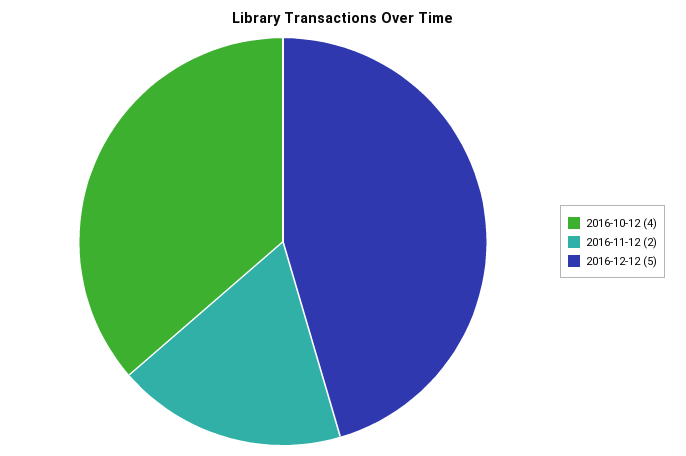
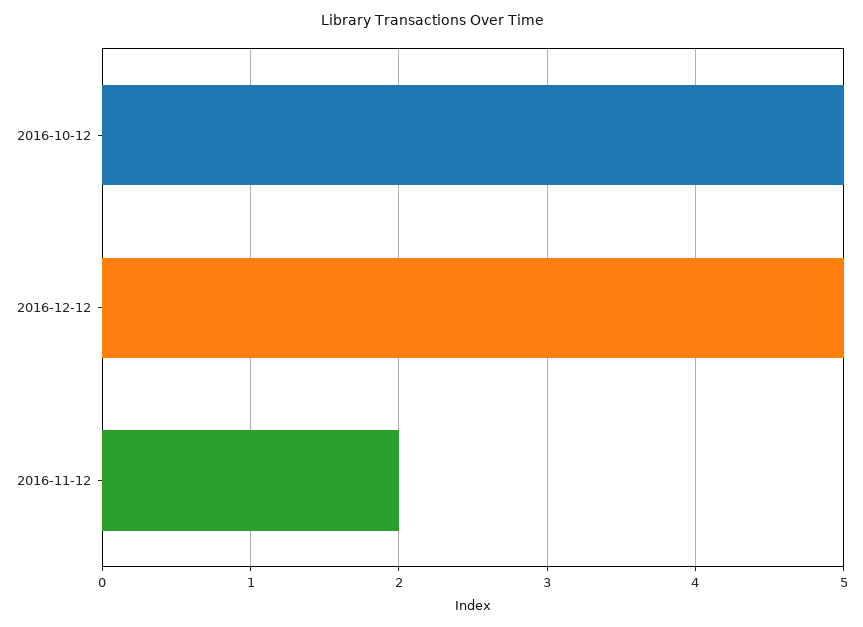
2016-10-12: 4 -> 5

